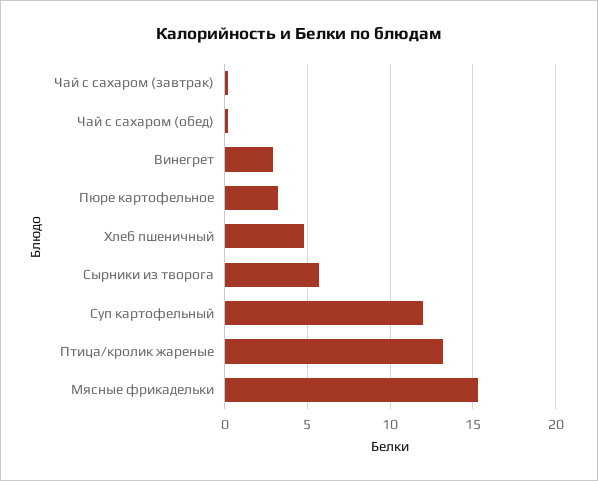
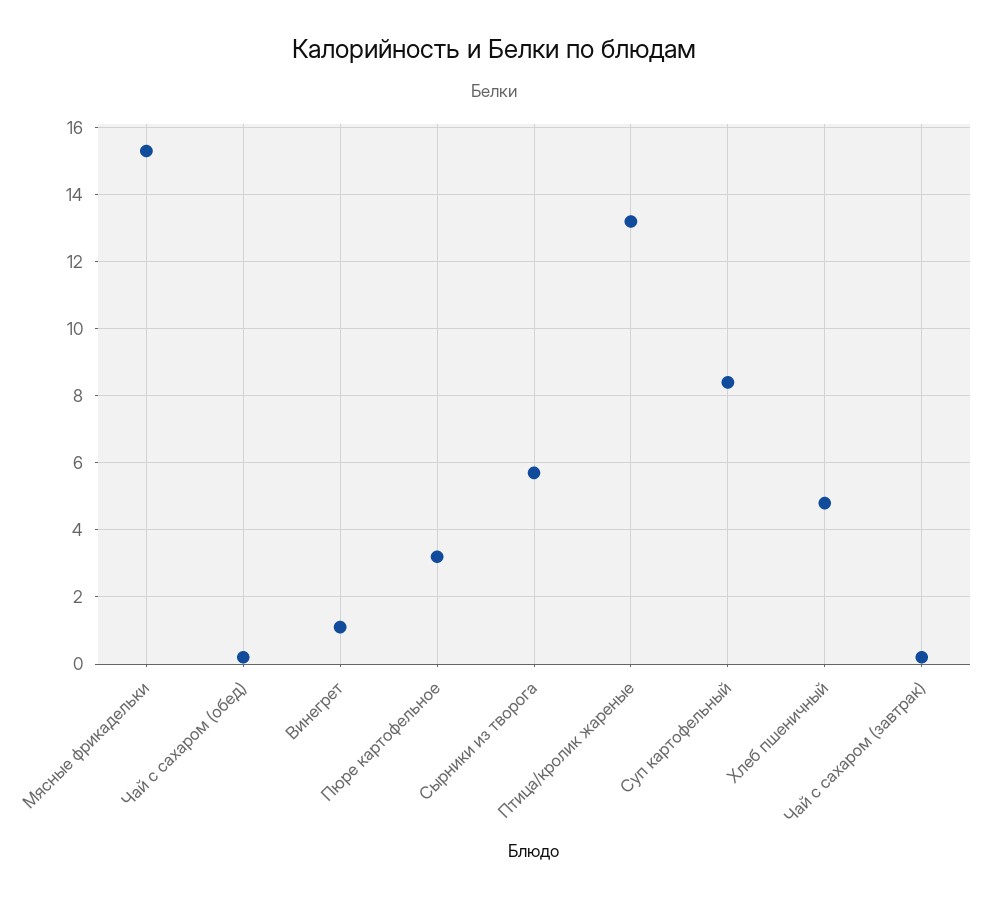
Винегрет: 3 -> 1
Суп картофельный: 12 -> 8.5

